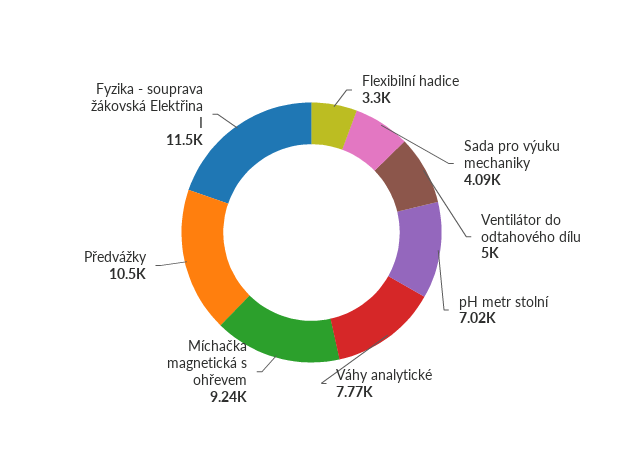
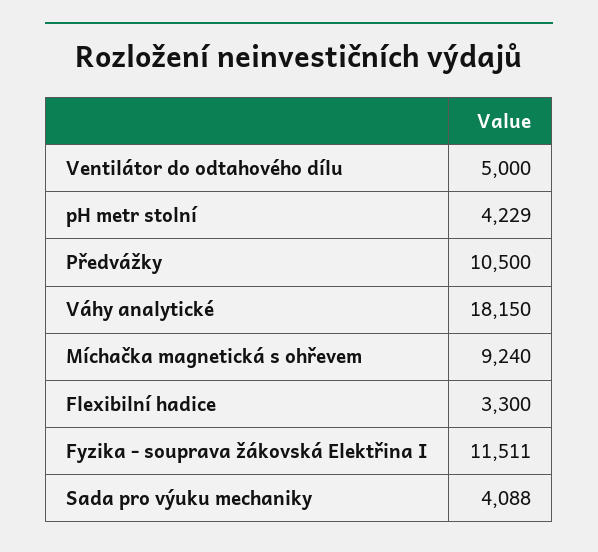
pH metr stolní: 7020 -> 4229
Váhy analytické: 7770 -> 18150

